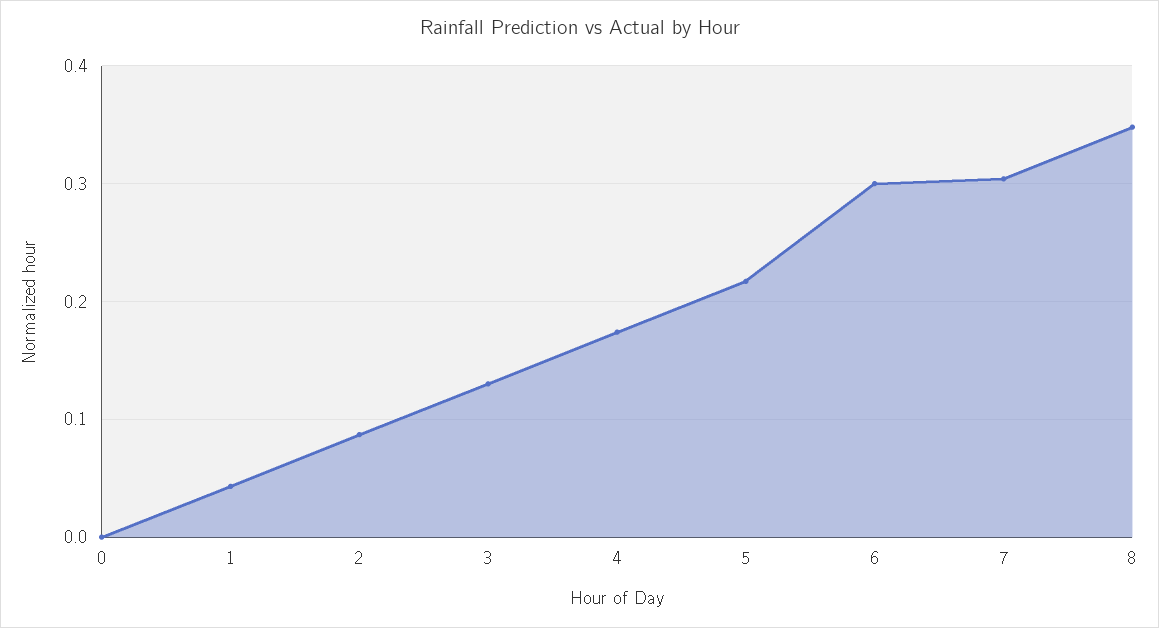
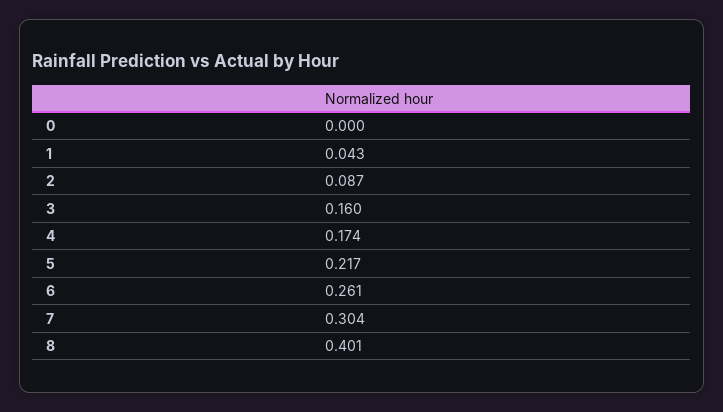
3: 0.13 -> 0.16
6: 0.3 -> 0.261
8: 0.35 -> 0.401

